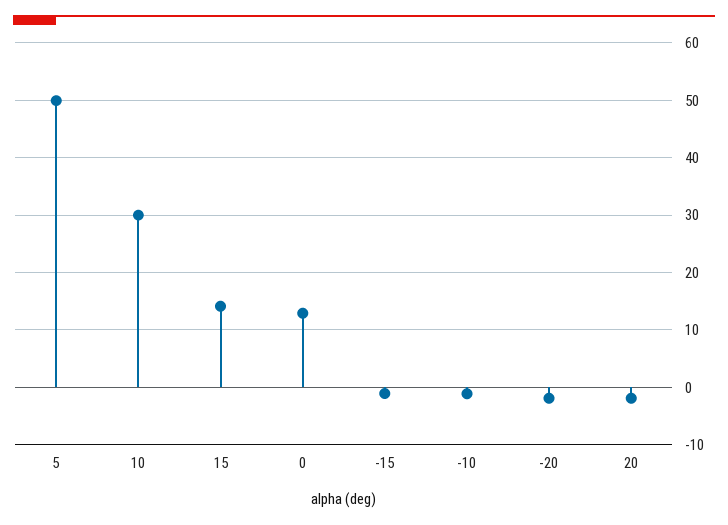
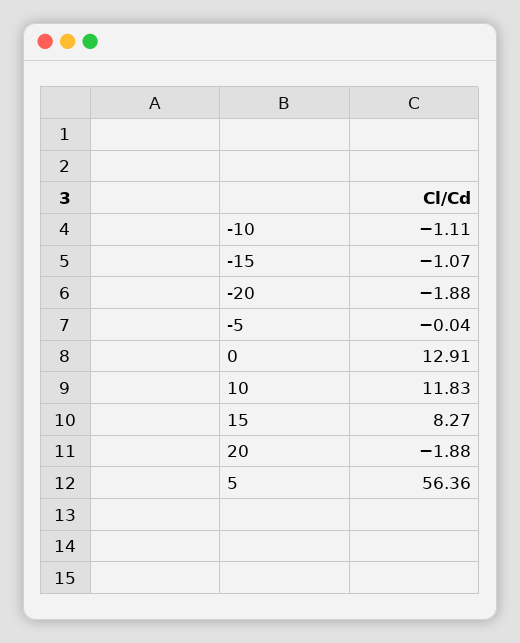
5: 50 -> 56.36
10: 30 -> 11.83
15: 14 -> 8.27
-5: none -> -0.04

